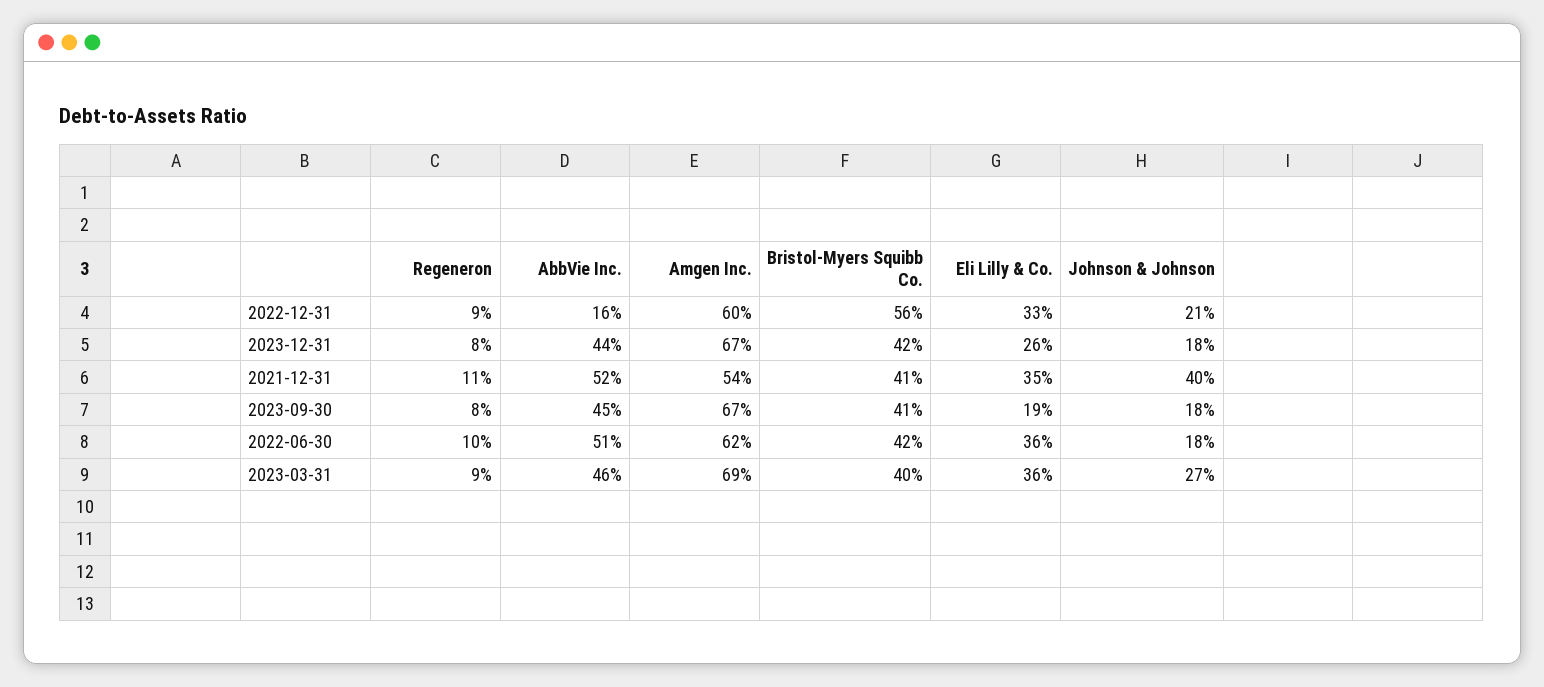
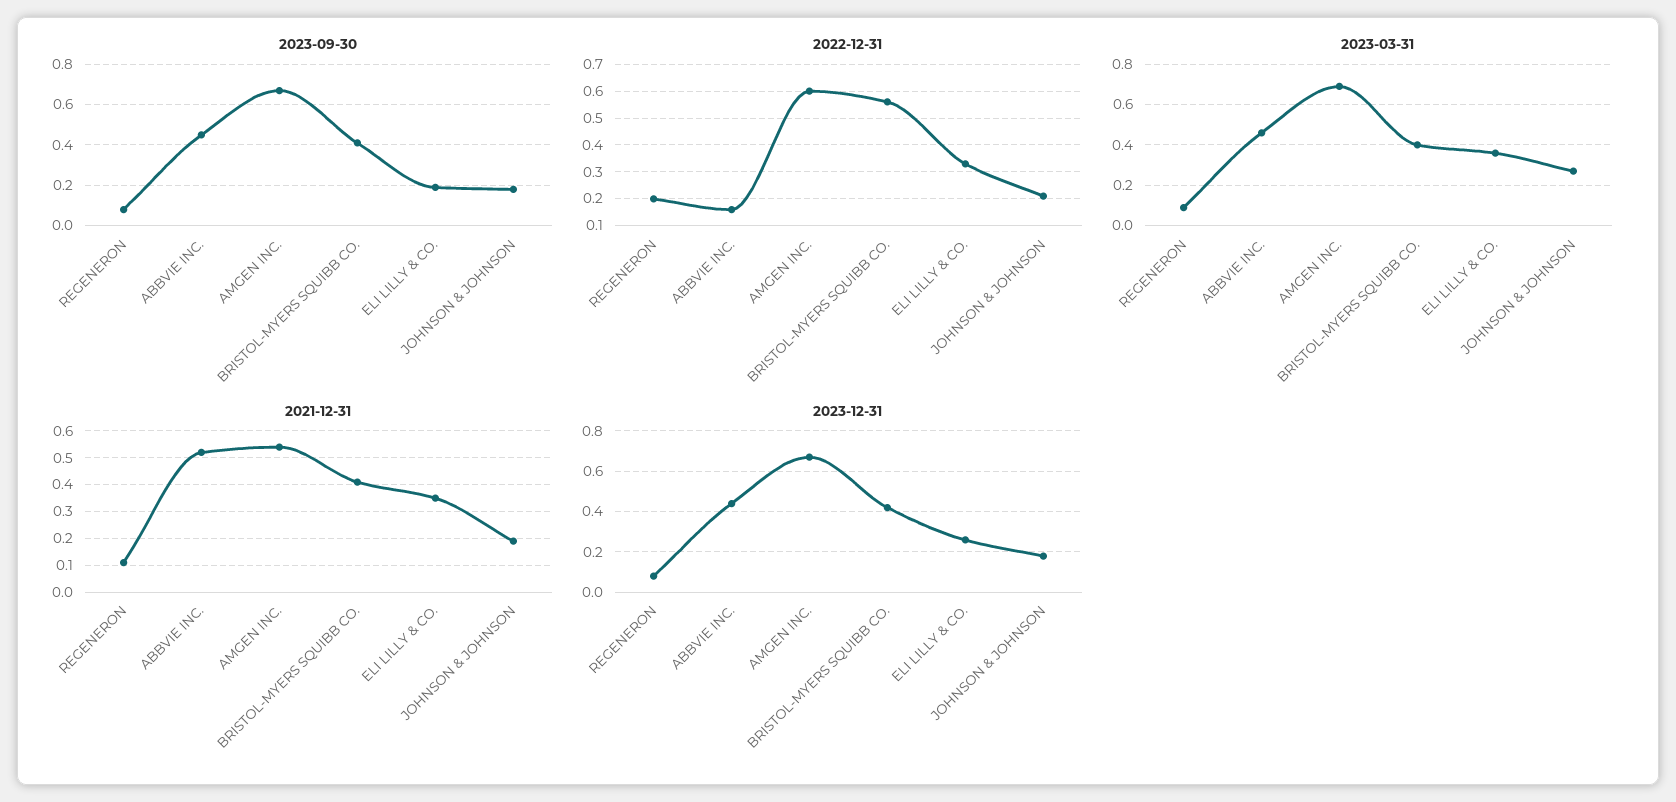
2022-12-31, Regeneron: 0.09 -> 0.2
2021-12-31, Johnson & Johnson: 0.4 -> 0.2
2022-06-30, Regeneron: 0.1 -> none
2022-06-30, AbbVie Inc.: 0.51 -> none
2022-06-30, Amgen Inc.: 0.62 -> none
2022-06-30, Bristol-Myers Squibb Co.: 0.42 -> none
2022-06-30, Eli Lilly & Co.: 0.36 -> none
2022-06-30, Johnson & Johnson: 0.18 -> none

